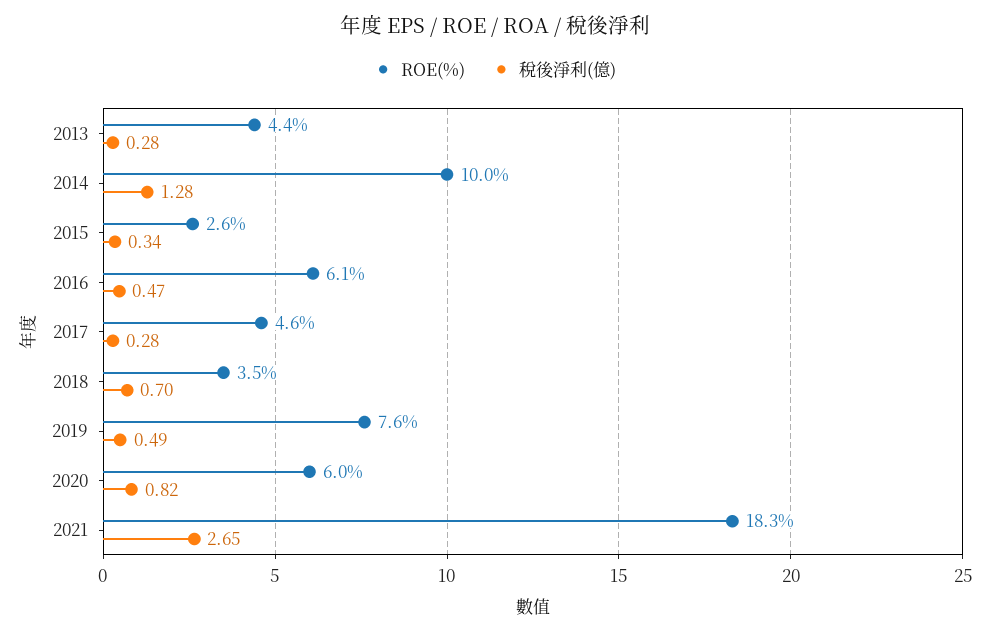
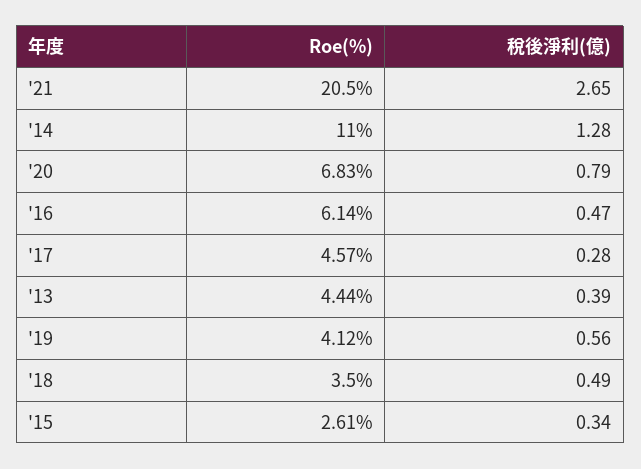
稅後淨利(億), 2013: 0.28 -> 0.39
ROE(%), 2014: 10 -> 11
稅後淨利(億), 2018: 0.7 -> 0.49
ROE(%), 2019: 7.6 -> 4.12
稅後淨利(億), 2019: 0.49 -> 0.56
ROE(%), 2020: 6 -> 6.83
稅後淨利(億), 2020: 0.82 -> 0.79
ROE(%), 2021: 18.3 -> 20.5

